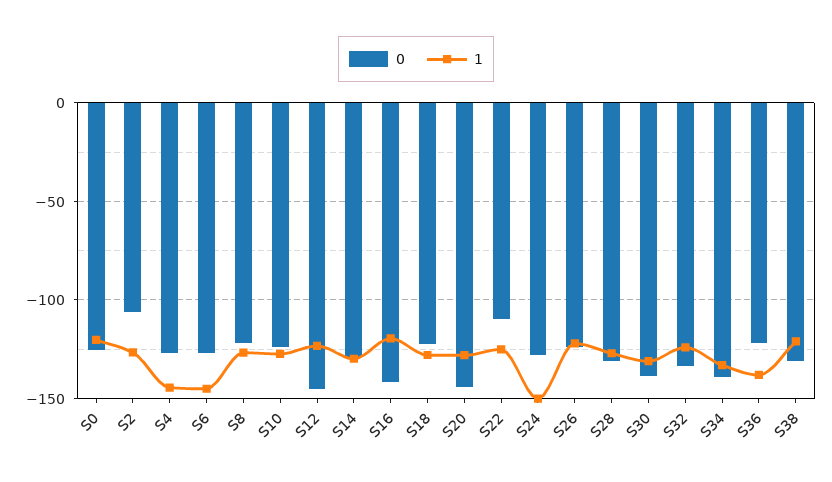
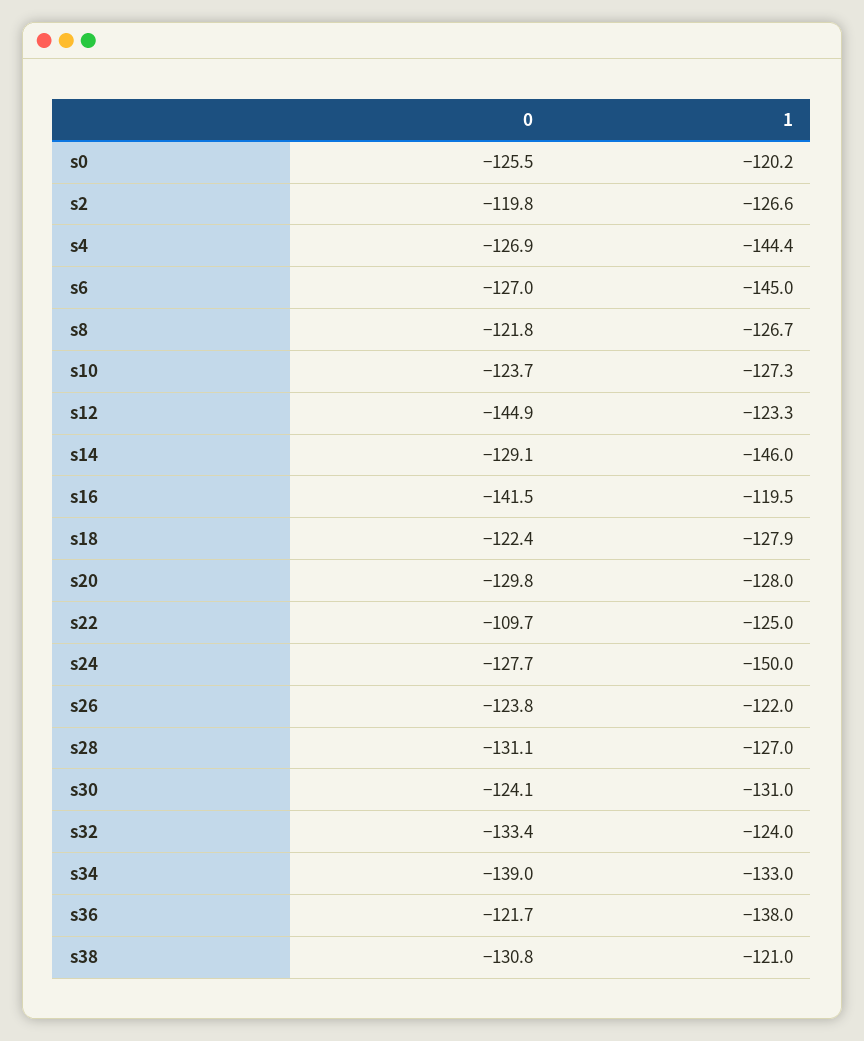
0, S2: -105 -> -119.8
1, S14: -130 -> -146
0, S20: -145 -> -129.8
0, S30: -140 -> -124.1

